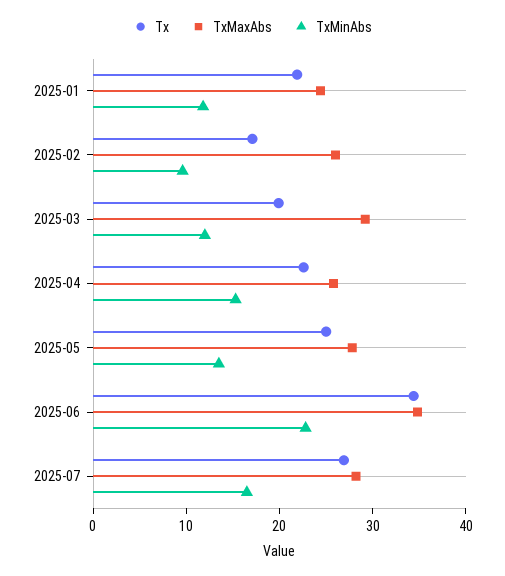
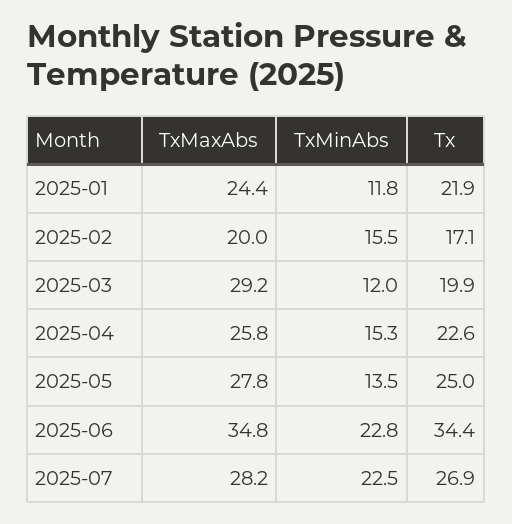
TxMaxAbs, 2025-02: 26 -> 20
TxMinAbs, 2025-02: 10 -> 15.5
TxMinAbs, 2025-07: 16 -> 22.5

